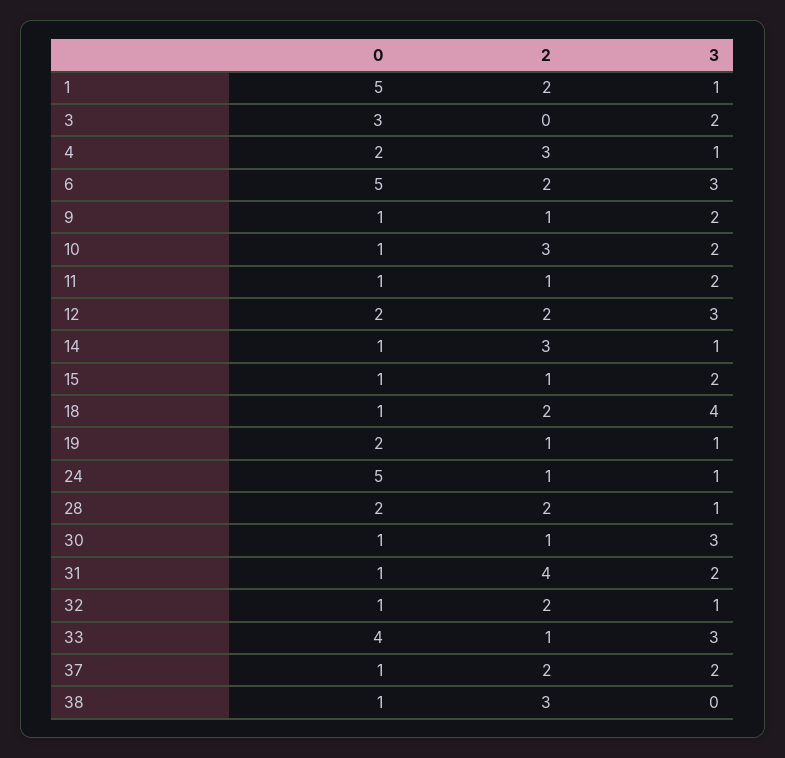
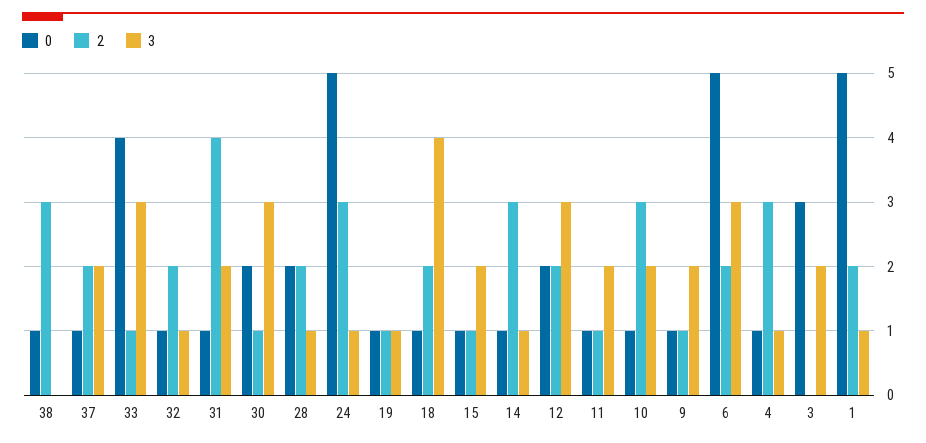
0, 4: 2 -> 1
0, 19: 2 -> 1
2, 24: 1 -> 3
0, 30: 1 -> 2

